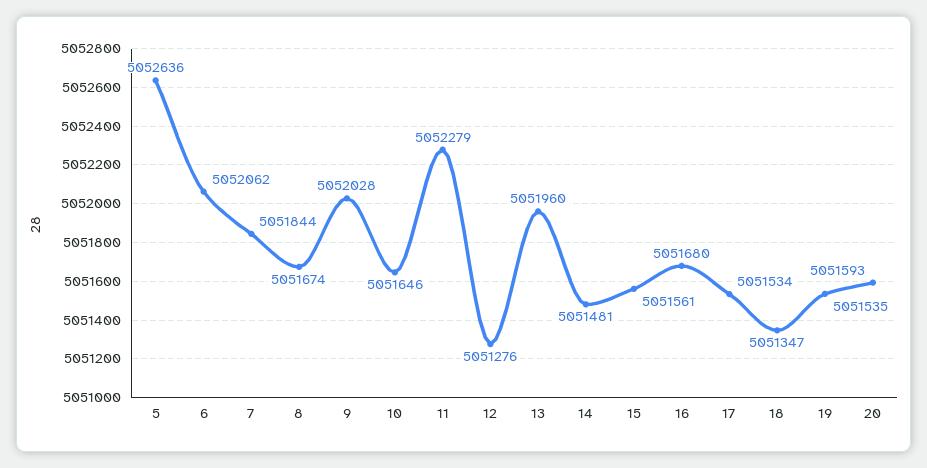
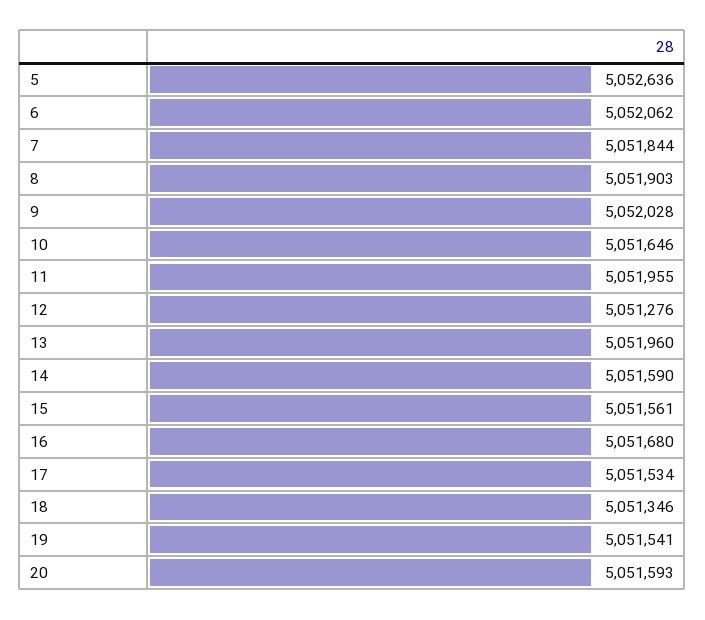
8: 5051674 -> 5051903
11: 5052279 -> 5051955
14: 5051481 -> 5051590
18: 5051347 -> 5051346
19: 5051535 -> 5051541

